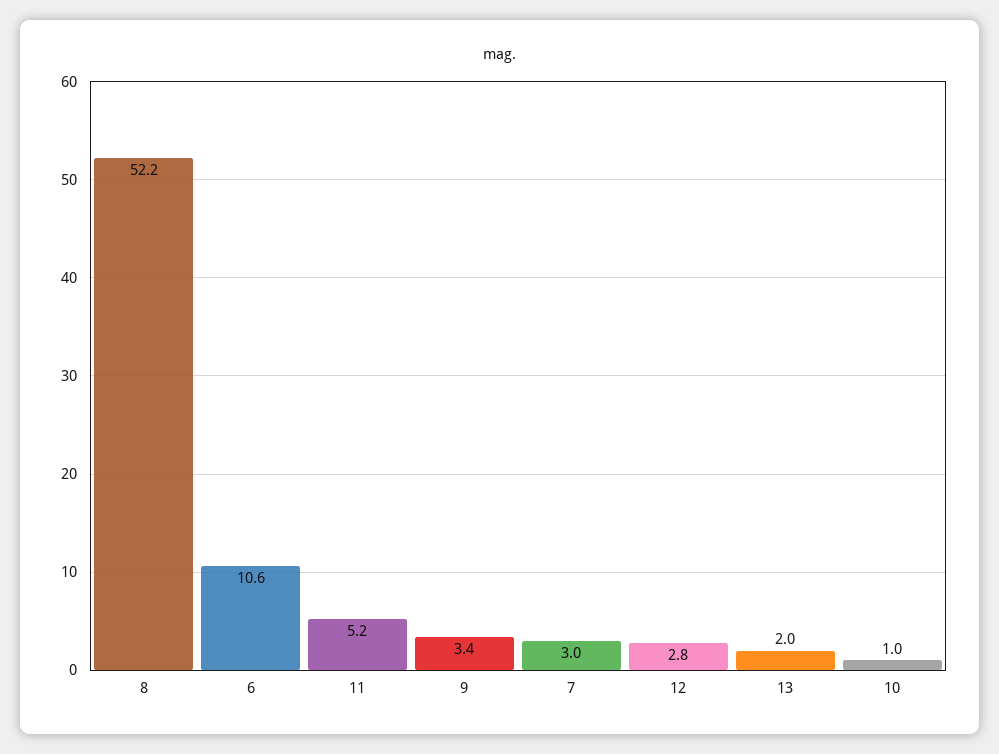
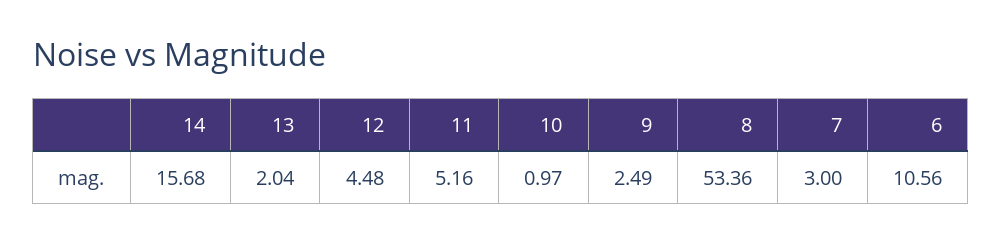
8: 52.2 -> 53.36
9: 3.4 -> 2.49
12: 2.8 -> 4.48
14: none -> 15.68

